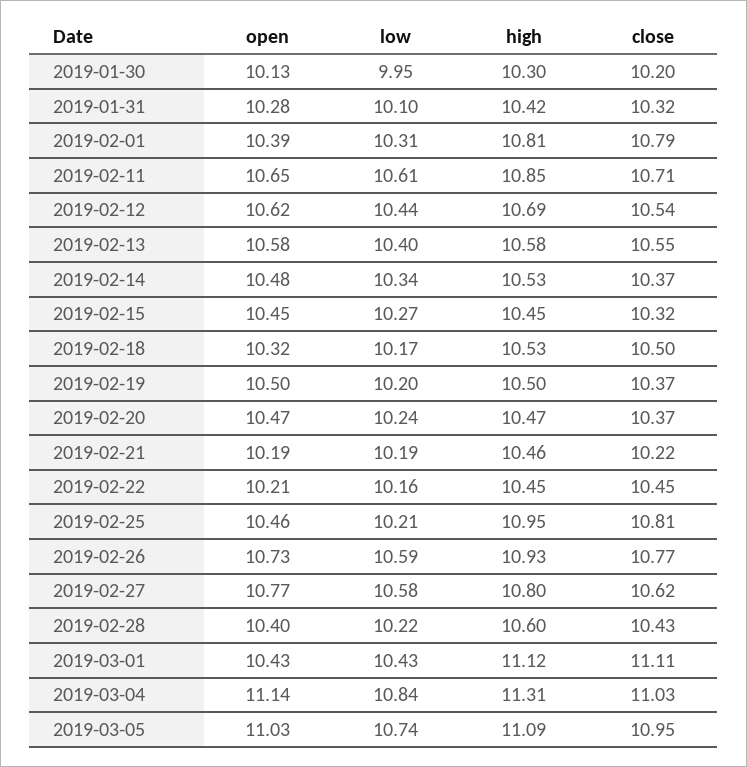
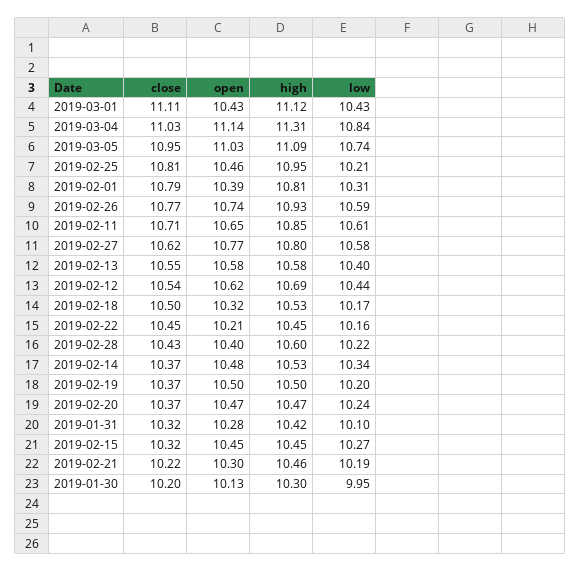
open, 2019-02-21: 10.19 -> 10.3
open, 2019-02-26: 10.73 -> 10.74

